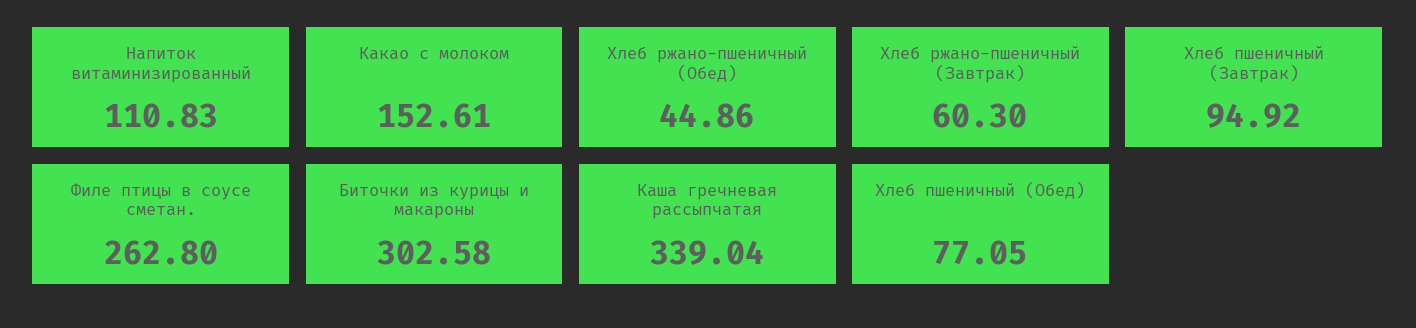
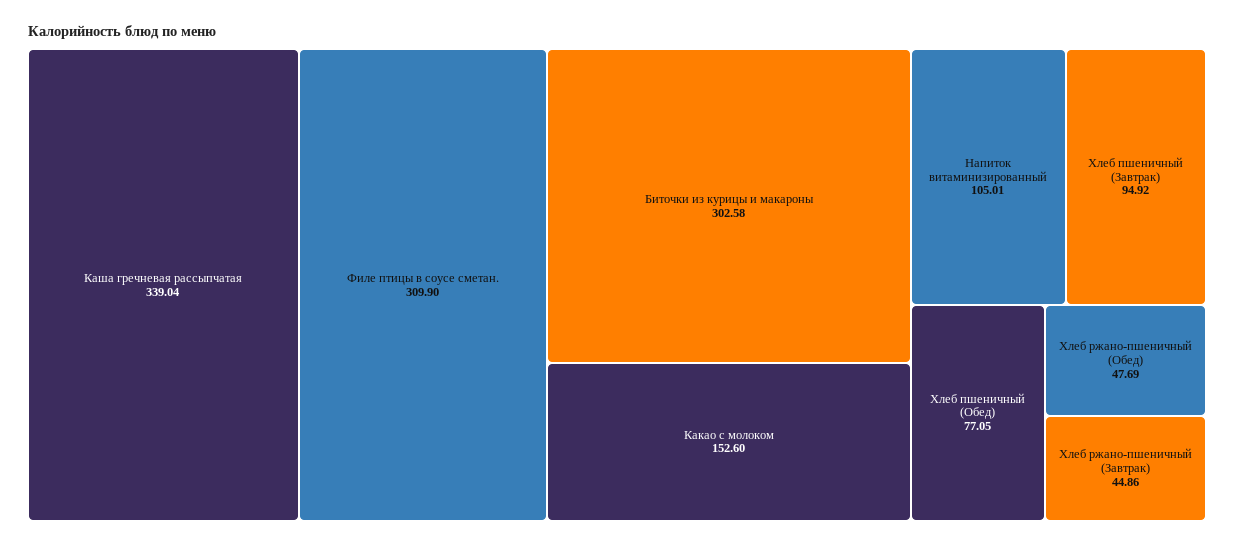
Напиток витаминизированный: 110.83 -> 105.01
Какао с молоком: 152.61 -> 152.6
Хлеб ржано-пшеничный (Обед): 44.86 -> 47.69
Хлеб ржано-пшеничный (Завтрак): 60.3 -> 44.86
Филе птицы в соусе сметан.: 262.8 -> 309.9

